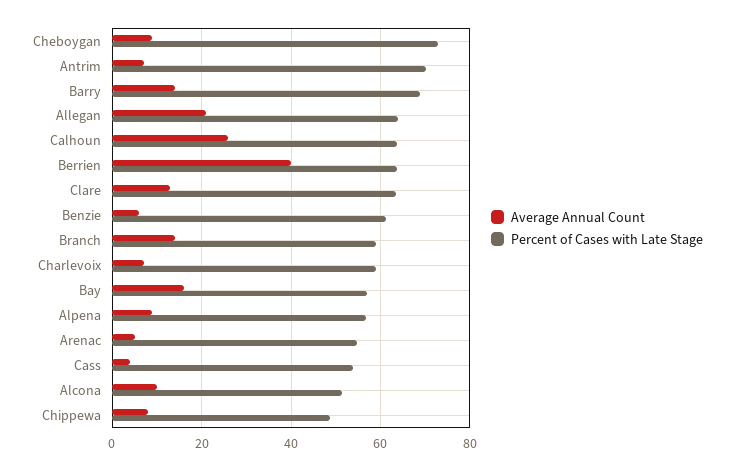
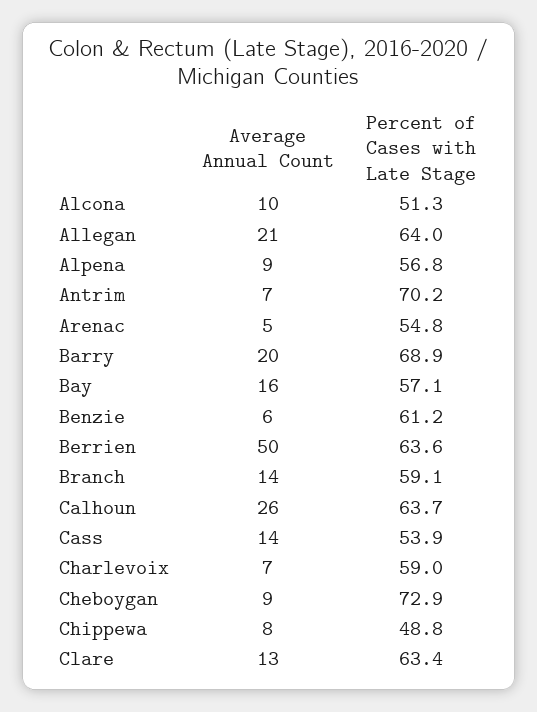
Average Annual Count, Barry: 14 -> 20
Average Annual Count, Berrien: 40 -> 50
Average Annual Count, Cass: 4 -> 14

